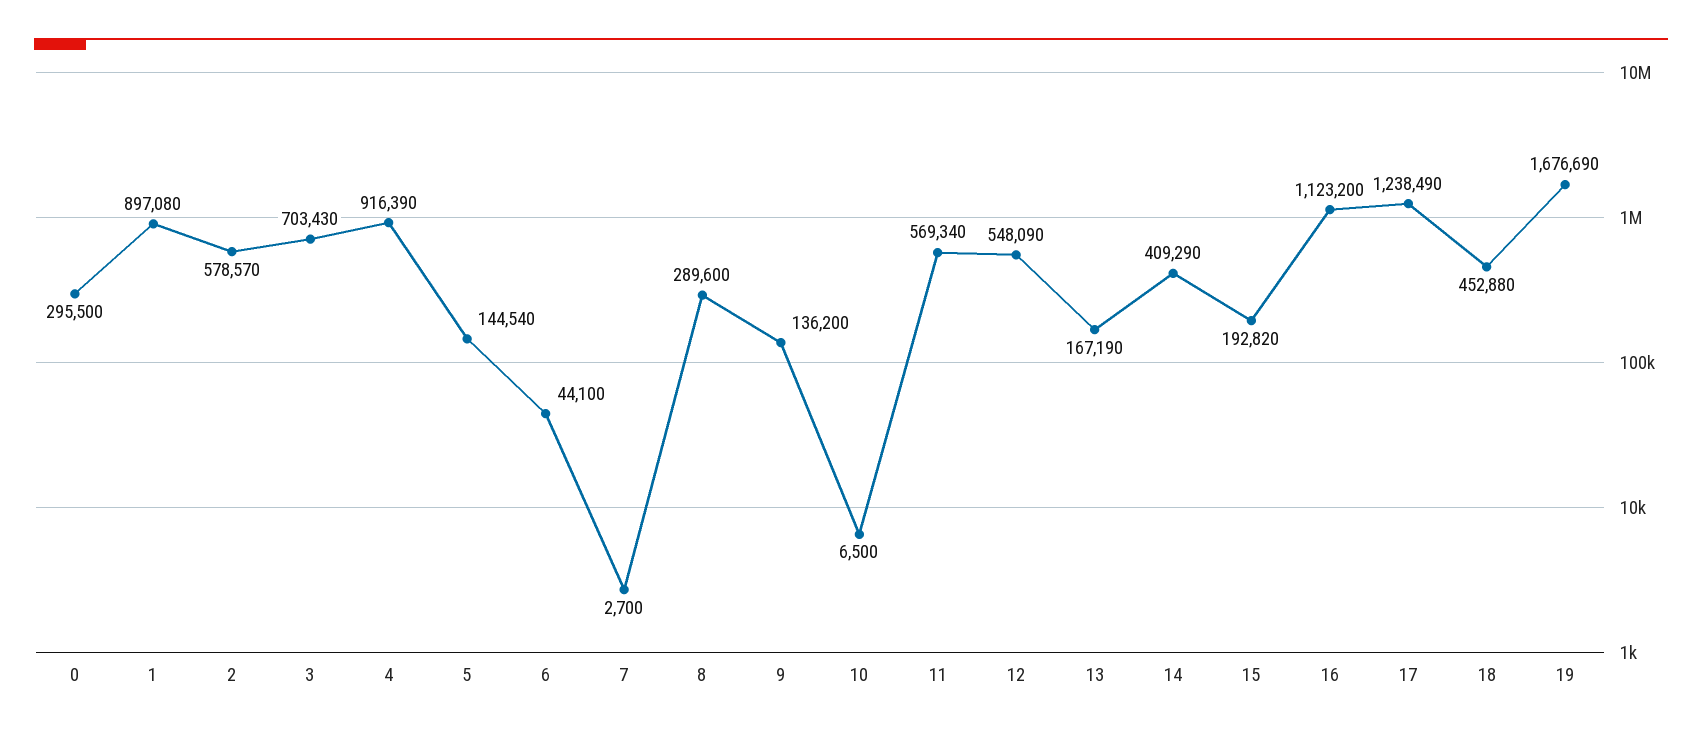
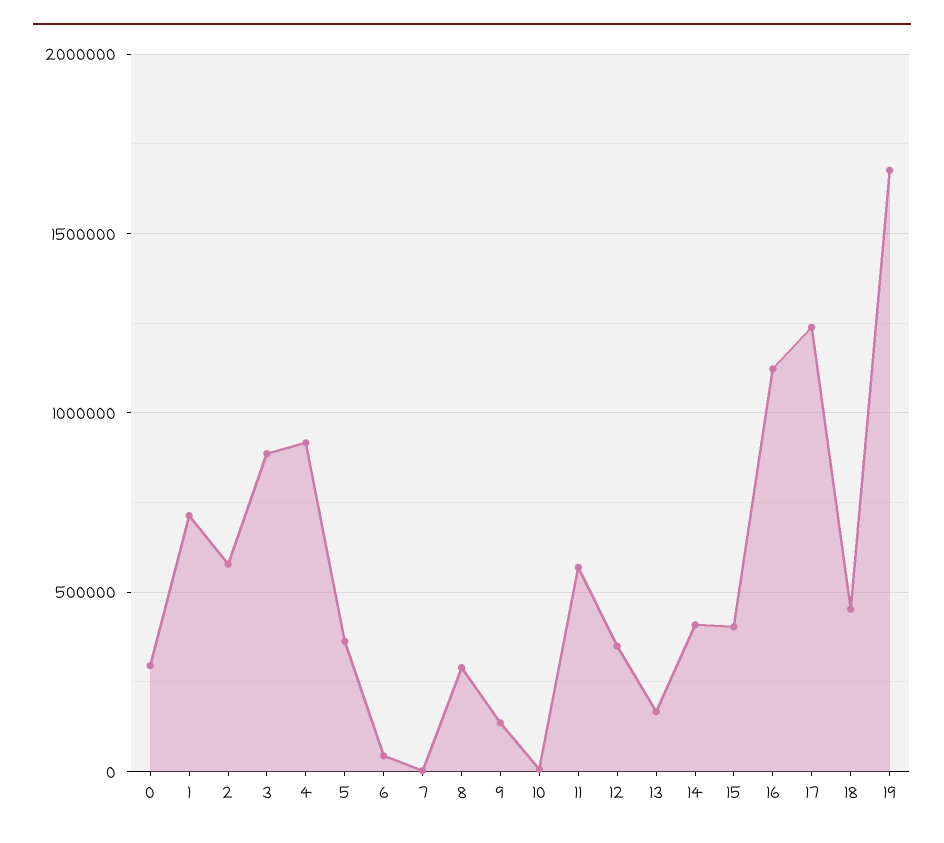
1: 897080 -> 700000
3: 703430 -> 900000
5: 144540 -> 350000
12: 548090 -> 350000
15: 192820 -> 400000

